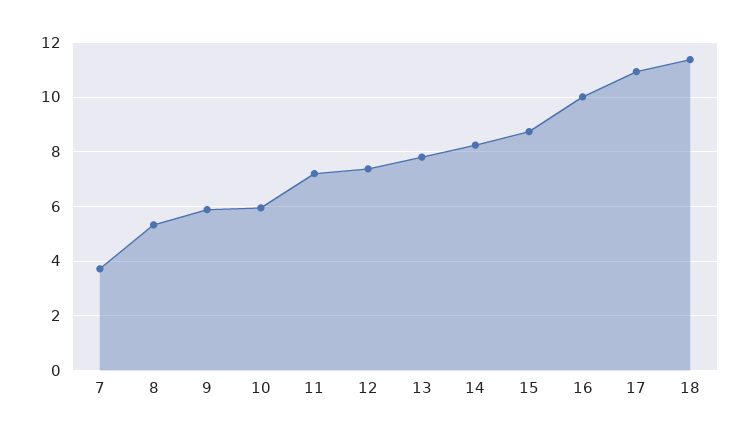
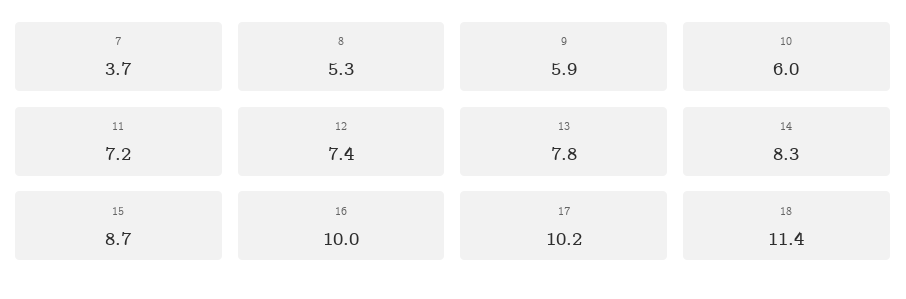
17: 11 -> 10.2

